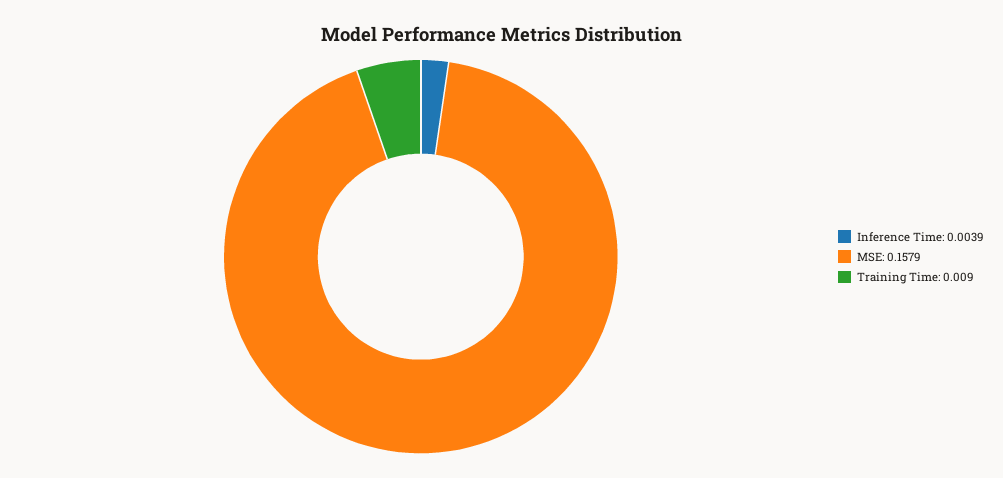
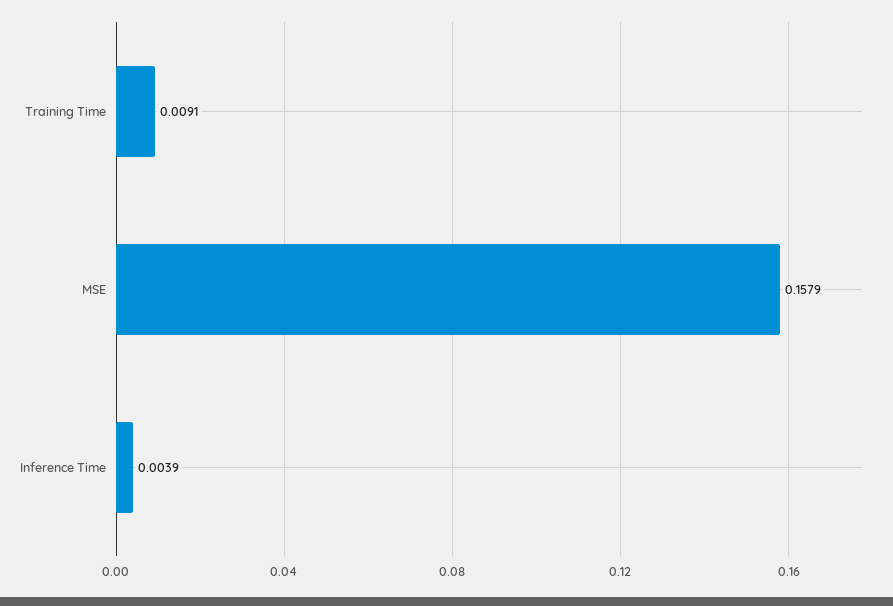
Training Time: 0.009 -> 0.0091

